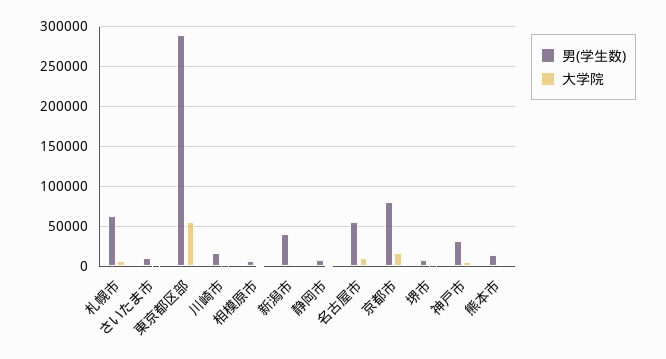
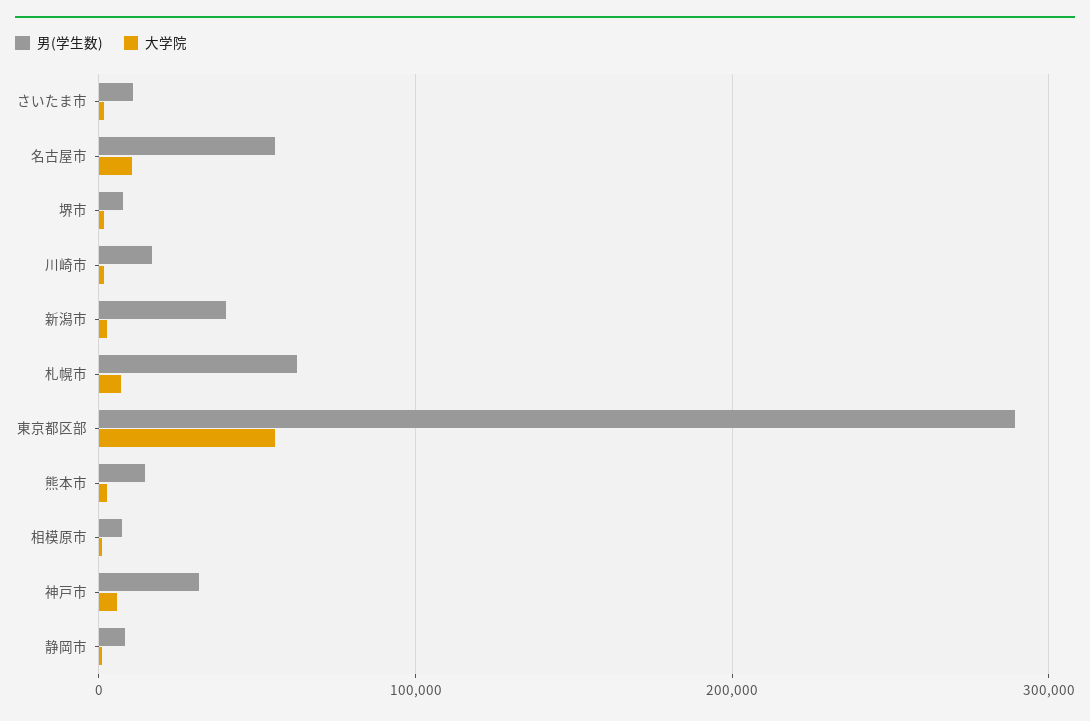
男(学生数), 京都市: 80000 -> none
大学院, 京都市: 20000 -> none

